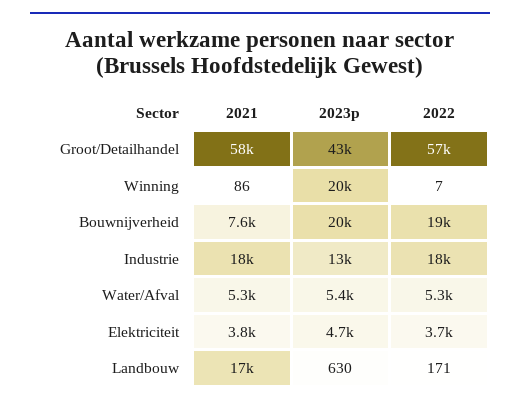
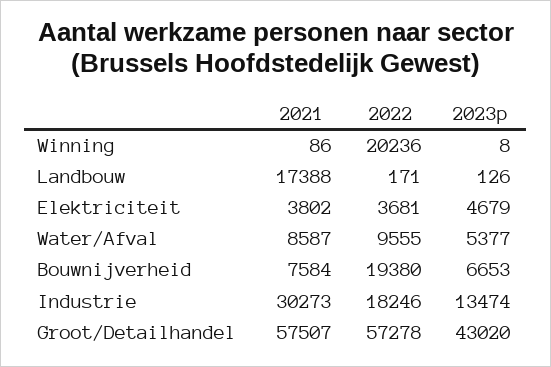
2023p, Winning: 20000 -> 8
2022, Winning: 7 -> 20236
2023p, Bouwnijverheid: 20000 -> 6653
2021, Industrie: 18000 -> 30273
2021, Water/Afval: 5300 -> 8587
2022, Water/Afval: 5300 -> 9555
2023p, Landbouw: 630 -> 126

